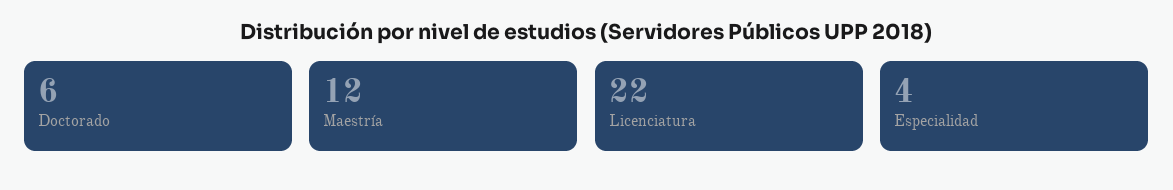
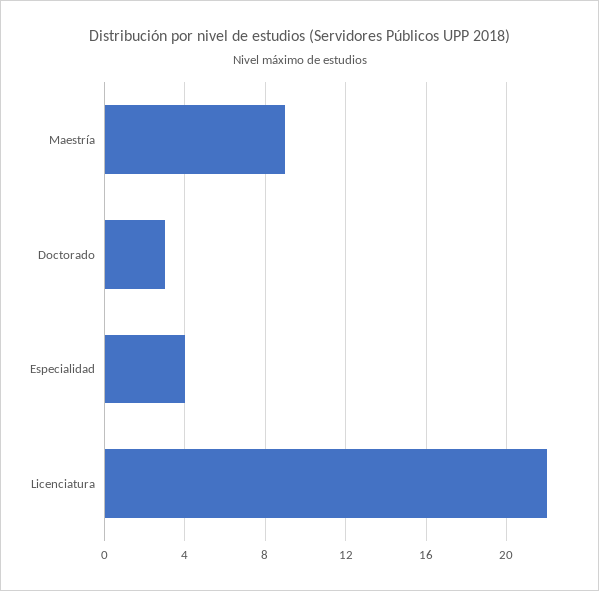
Doctorado: 6 -> 3
Maestría: 12 -> 9

